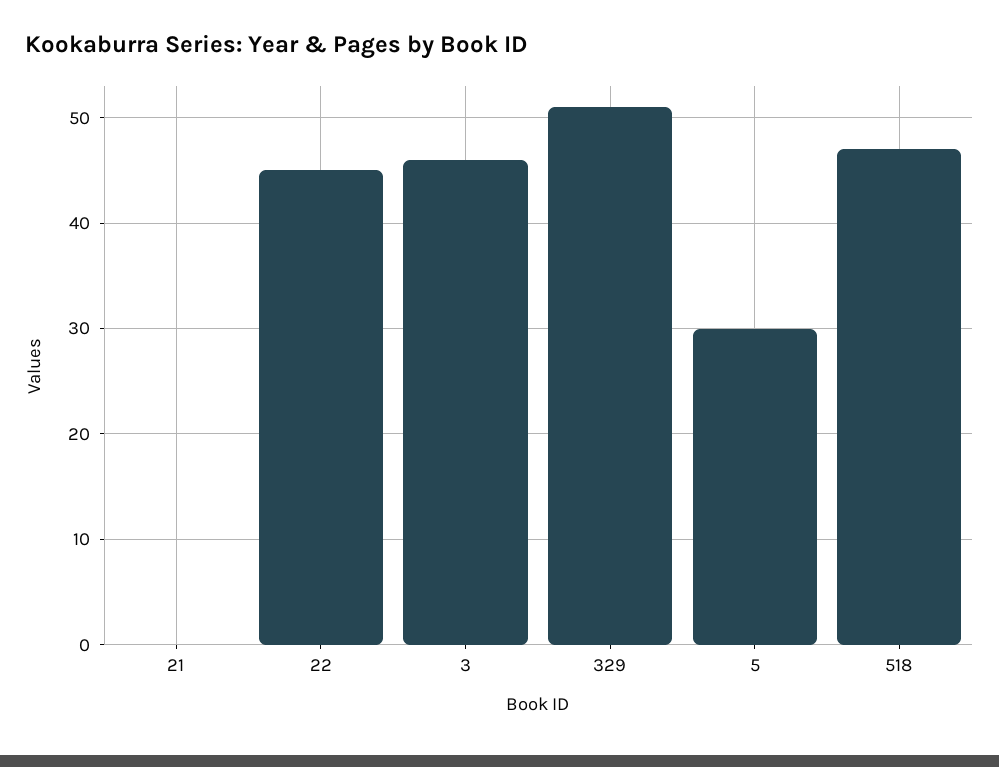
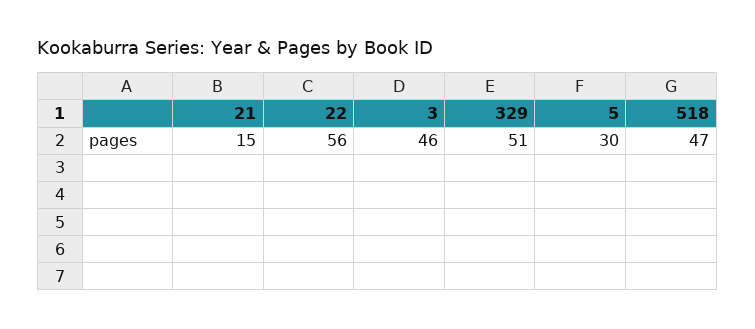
21: 0 -> 15
22: 45 -> 56

